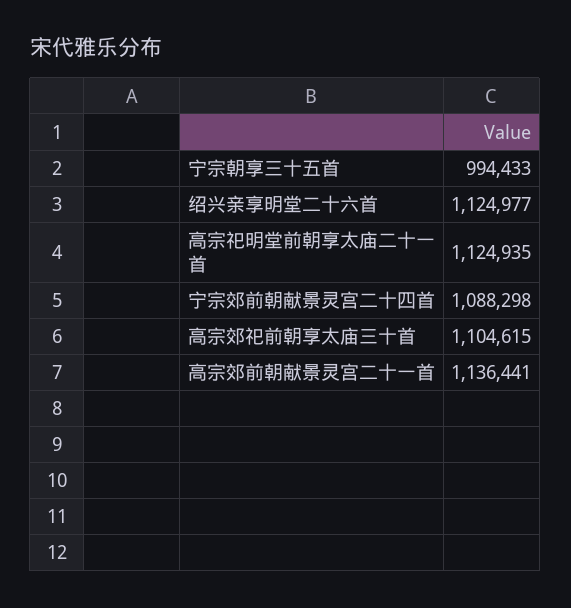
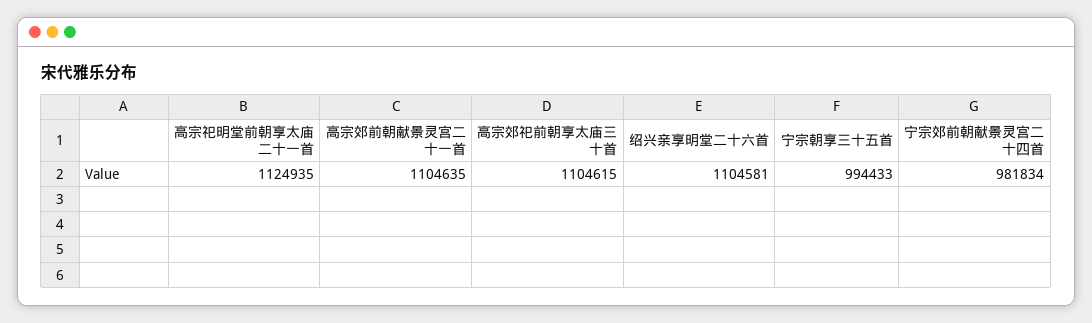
绍兴亲享明堂二十六首: 1124977 -> 1104581
宁宗郊前朝献景灵宫二十四首: 1088298 -> 981834
高宗郊前朝献景灵宫二十一首: 1136441 -> 1104635

